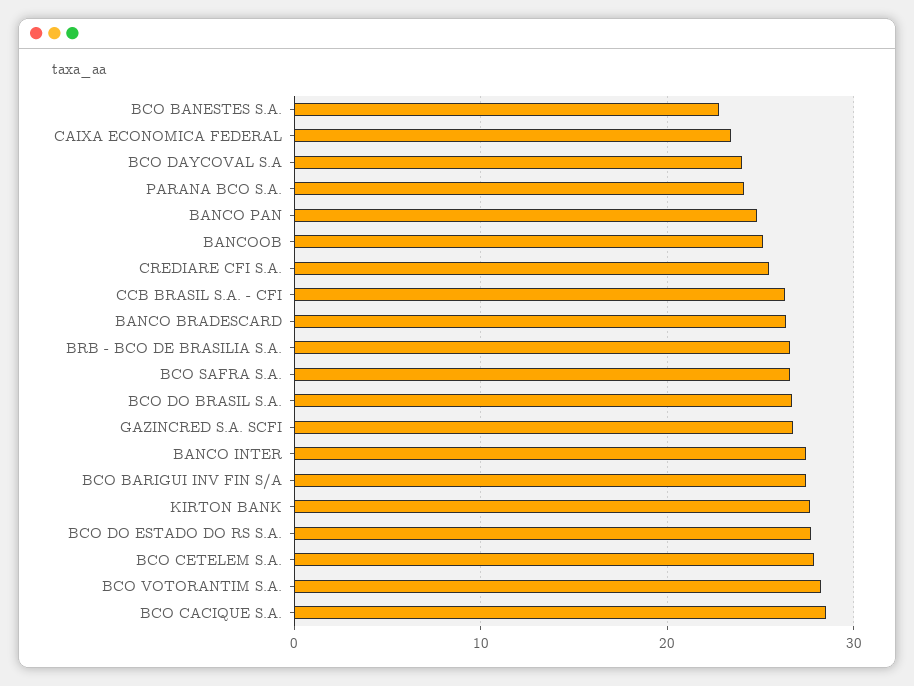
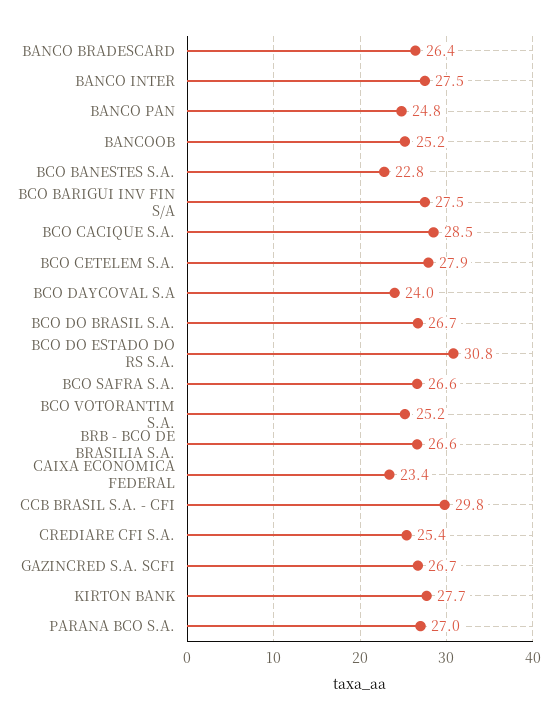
PARANA BCO S.A.: 24 -> 27
CCB BRASIL S.A. - CFI: 26 -> 29.8
BCO DO ESTADO DO RS S.A.: 28 -> 30.8
BCO VOTORANTIM S.A.: 28 -> 25.2

